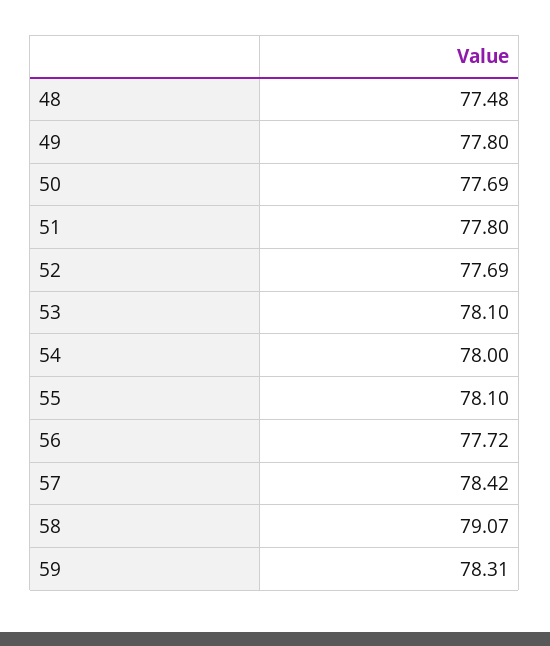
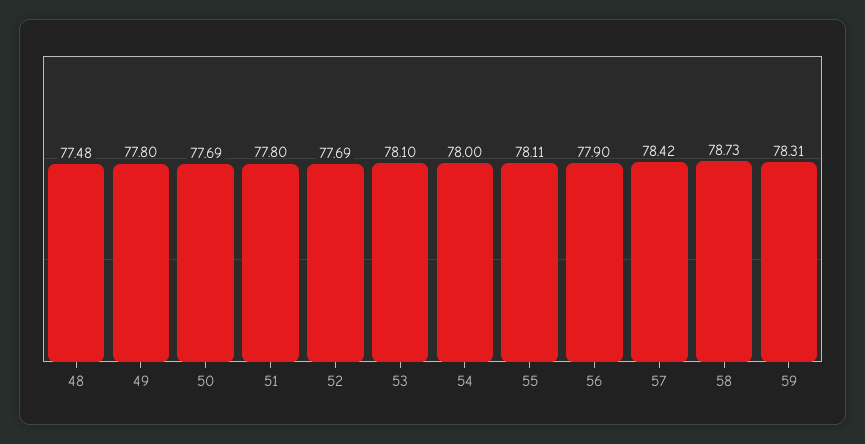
55: 78.1 -> 78.11
56: 77.72 -> 77.9
58: 79.07 -> 78.73

